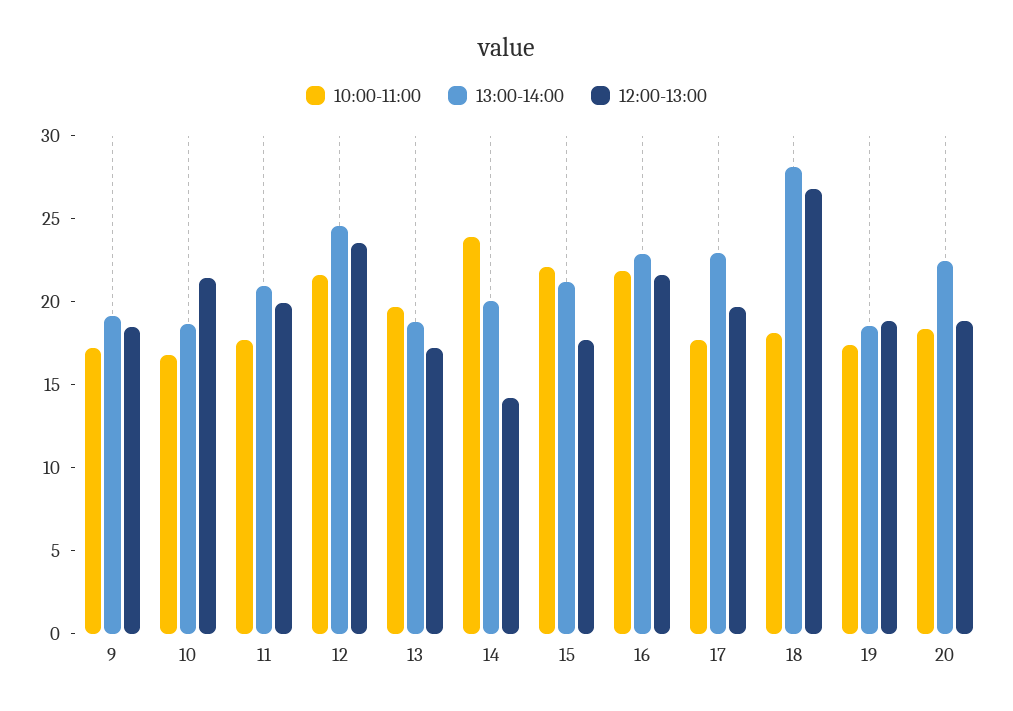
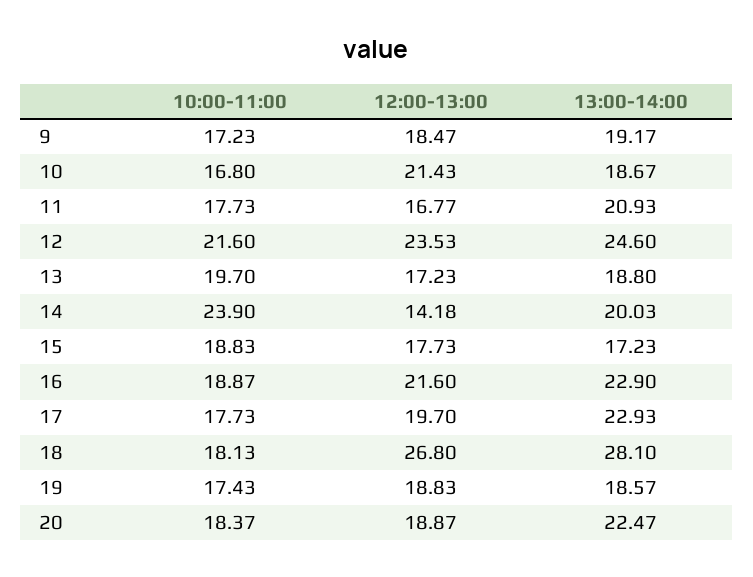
12:00-13:00, 11: 20 -> 16.77
10:00-11:00, 15: 22 -> 18.83
13:00-14:00, 15: 21 -> 17.23
10:00-11:00, 16: 22 -> 18.87

